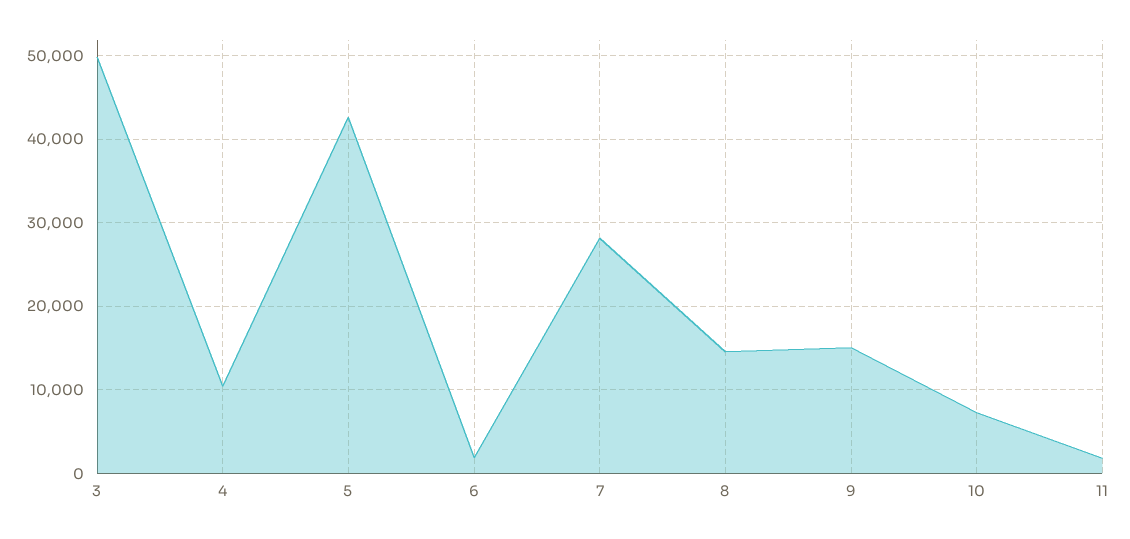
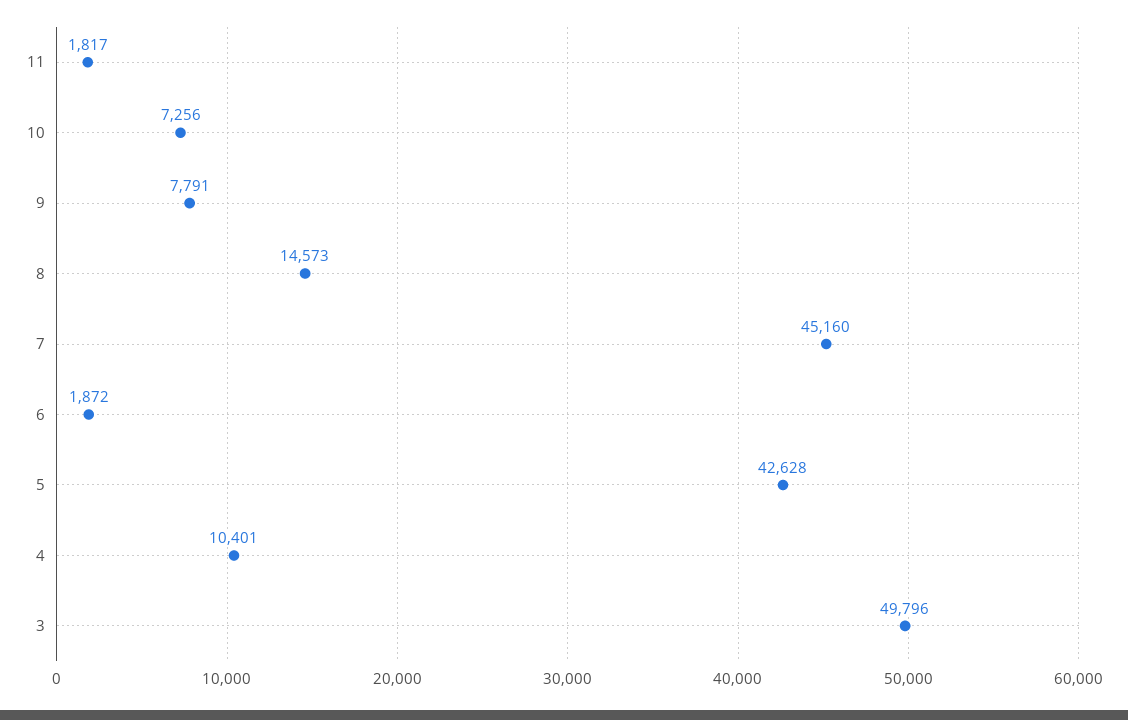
7: 28000 -> 45160
9: 15000 -> 7791

